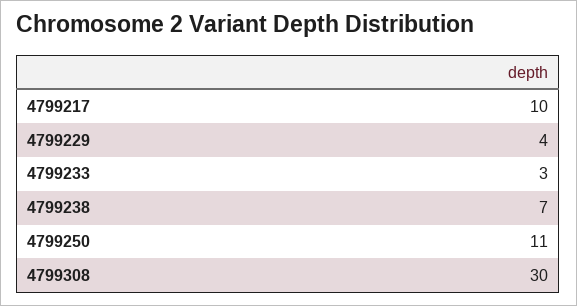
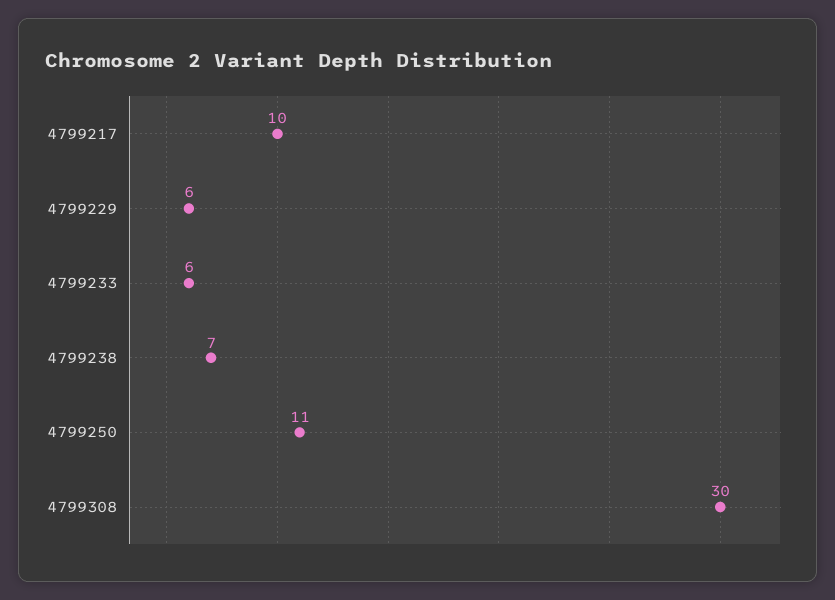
4799229: 4 -> 6
4799233: 3 -> 6

